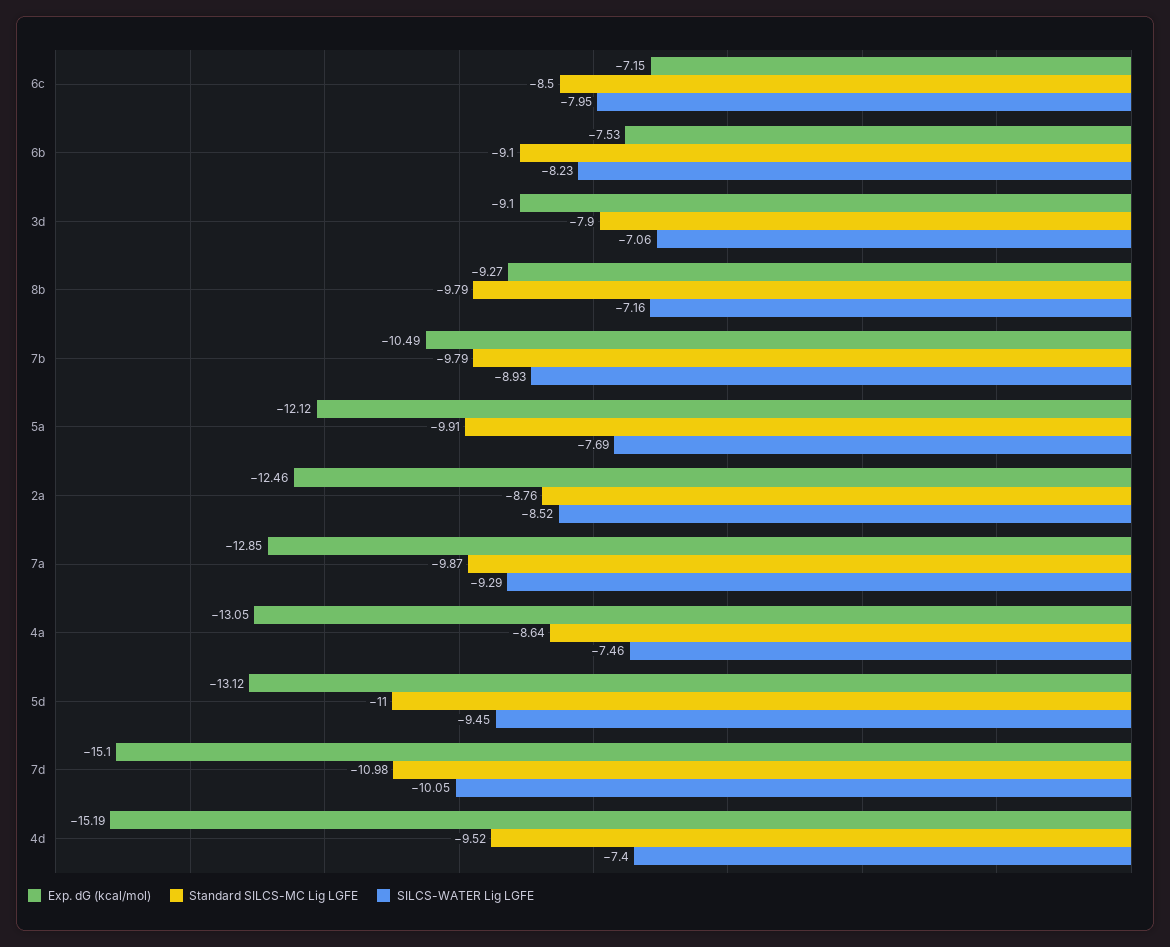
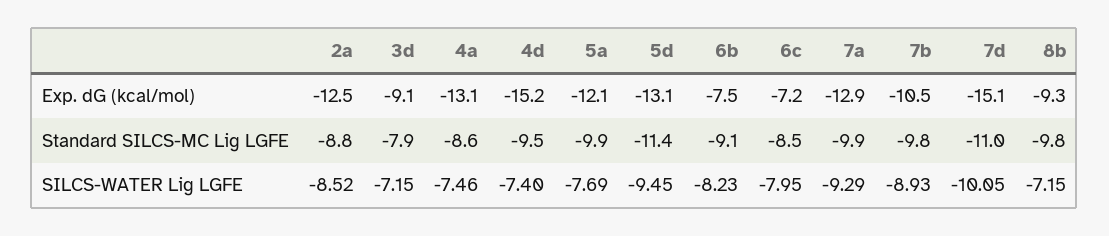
SILCS-WATER Lig LGFE, 3d: -7.06 -> -7.15
SILCS-WATER Lig LGFE, 8b: -7.16 -> -7.15
Standard SILCS-MC Lig LGFE, 5d: -11 -> -11.4

